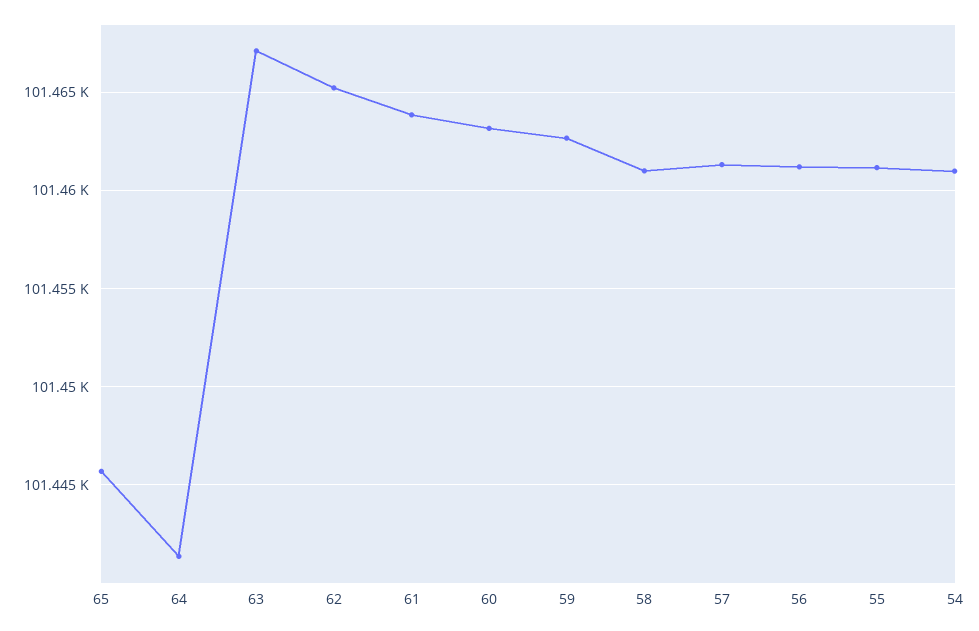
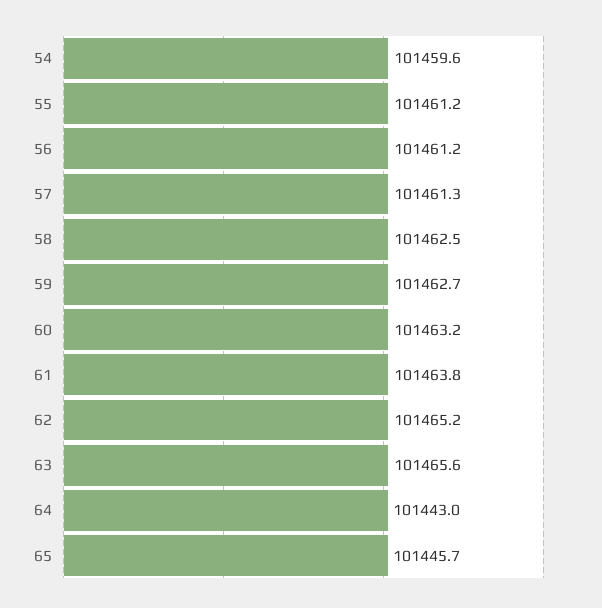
64: 101441.5 -> 101443
63: 101467 -> 101465.6
58: 101461 -> 101462.5
54: 101461 -> 101459.6

